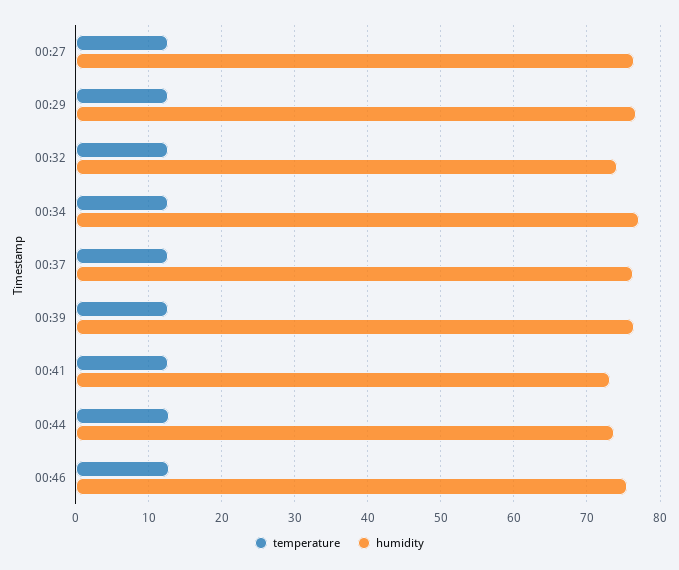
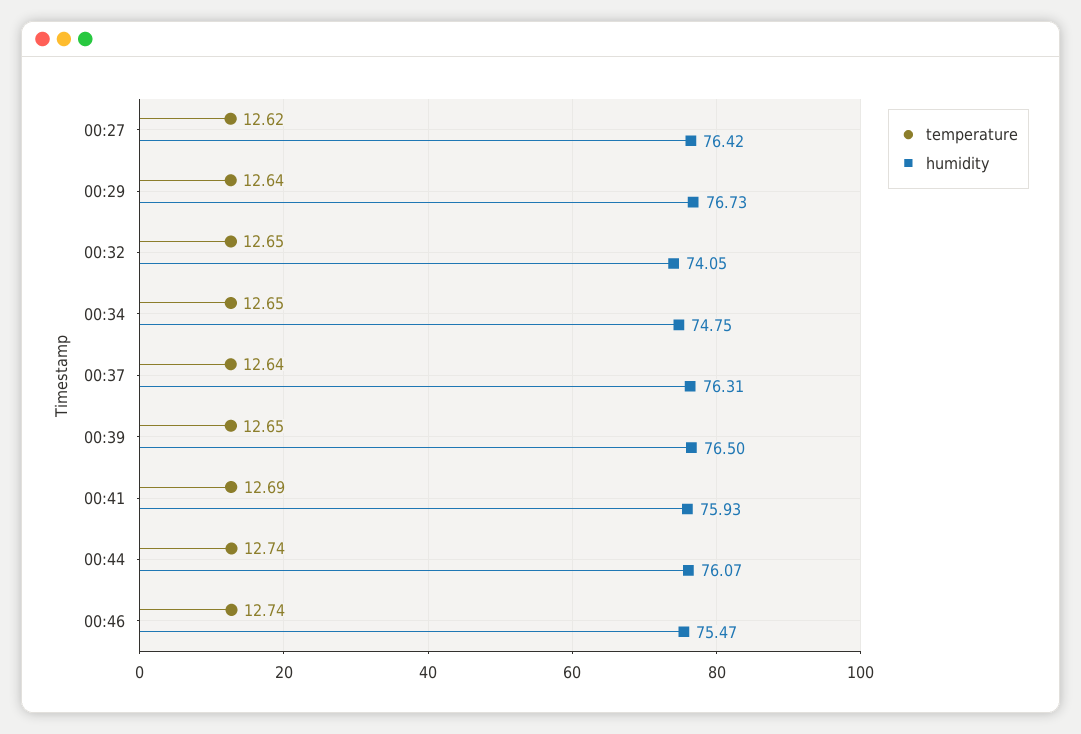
humidity, 00:34: 77 -> 74.75
humidity, 00:41: 73 -> 75.93
humidity, 00:44: 74 -> 76.07

